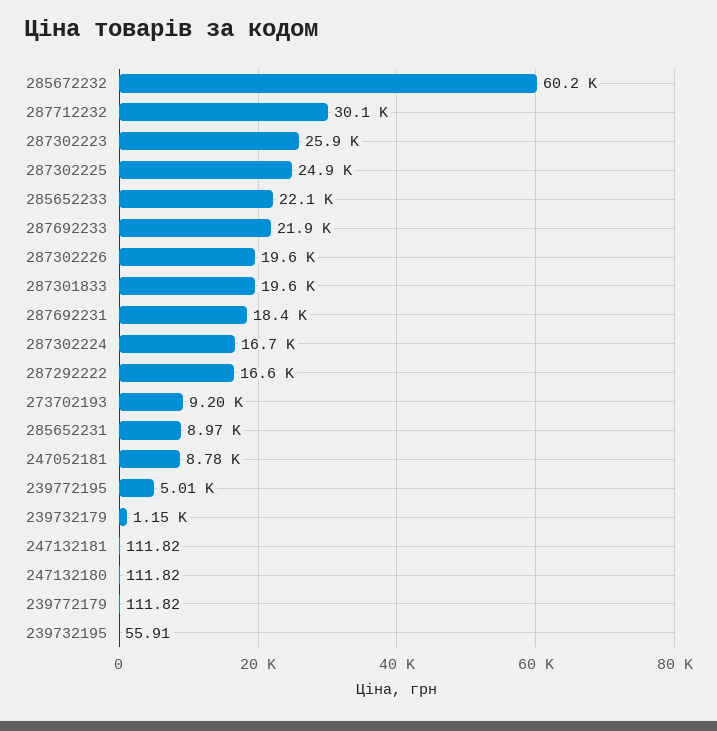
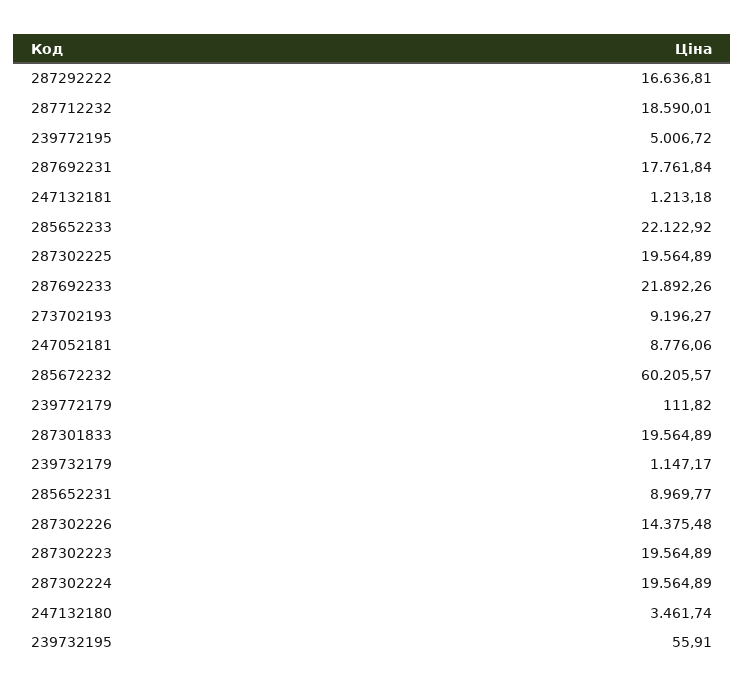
287712232: 30100 -> 18590.01
287302223: 25900 -> 19564.89
287302225: 24900 -> 19564.89
287302226: 19600 -> 14375.48
287692231: 18400 -> 17761.84
287302224: 16700 -> 19564.89
247132181: 111.82 -> 1213.18
247132180: 111.82 -> 3461.74

